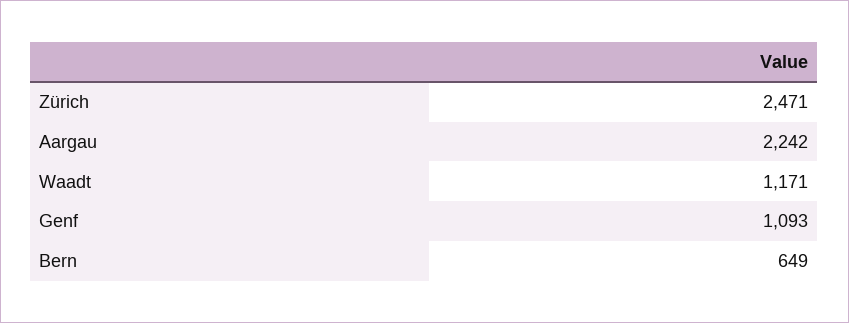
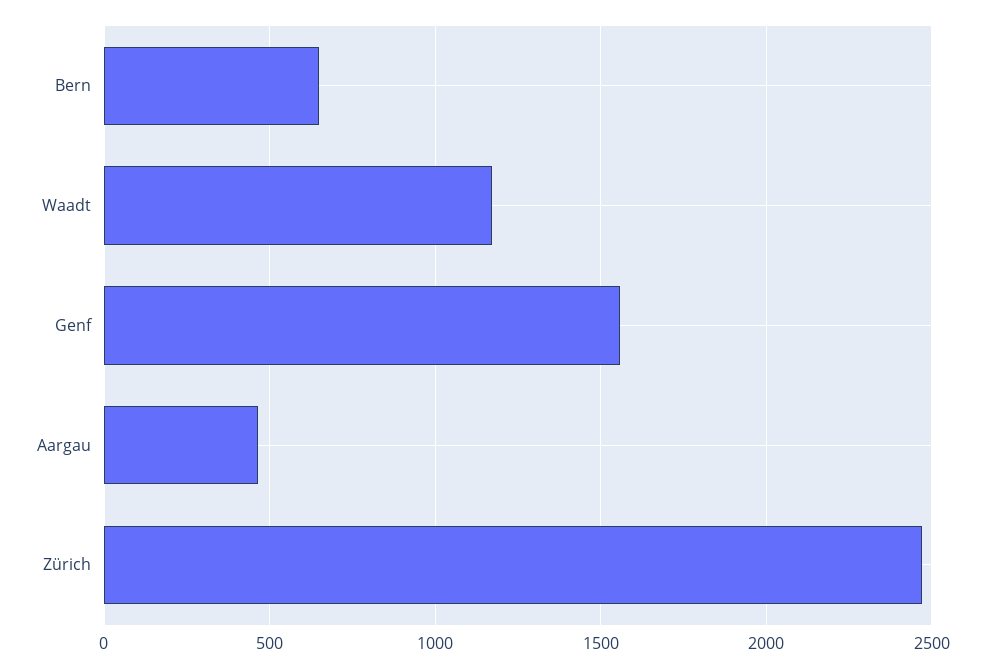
Aargau: 2242 -> 450
Genf: 1093 -> 1550

